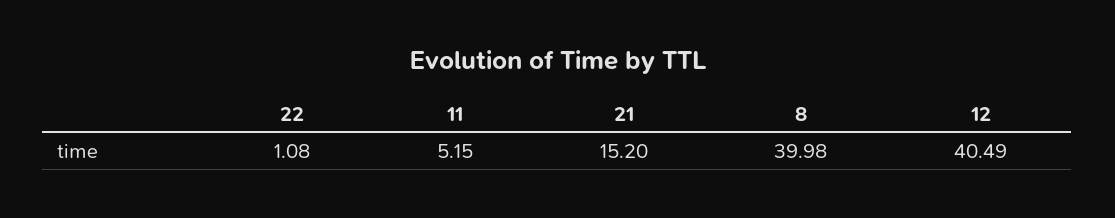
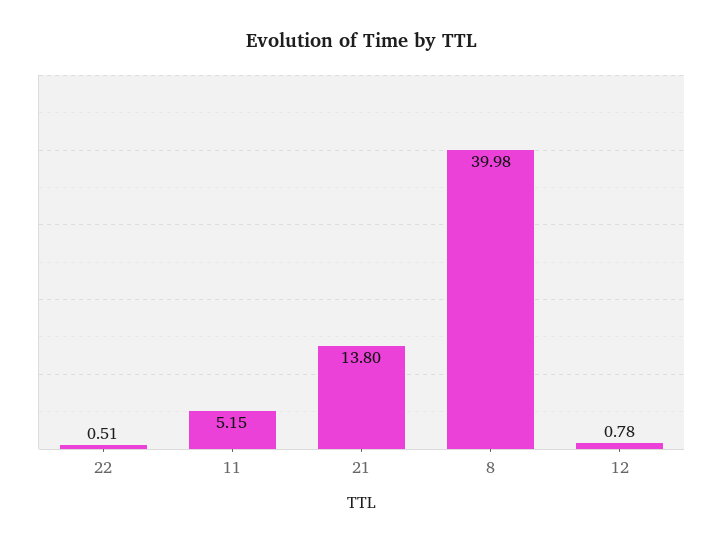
22: 1.08 -> 0.51
21: 15.2 -> 13.8
12: 40.49 -> 0.78

